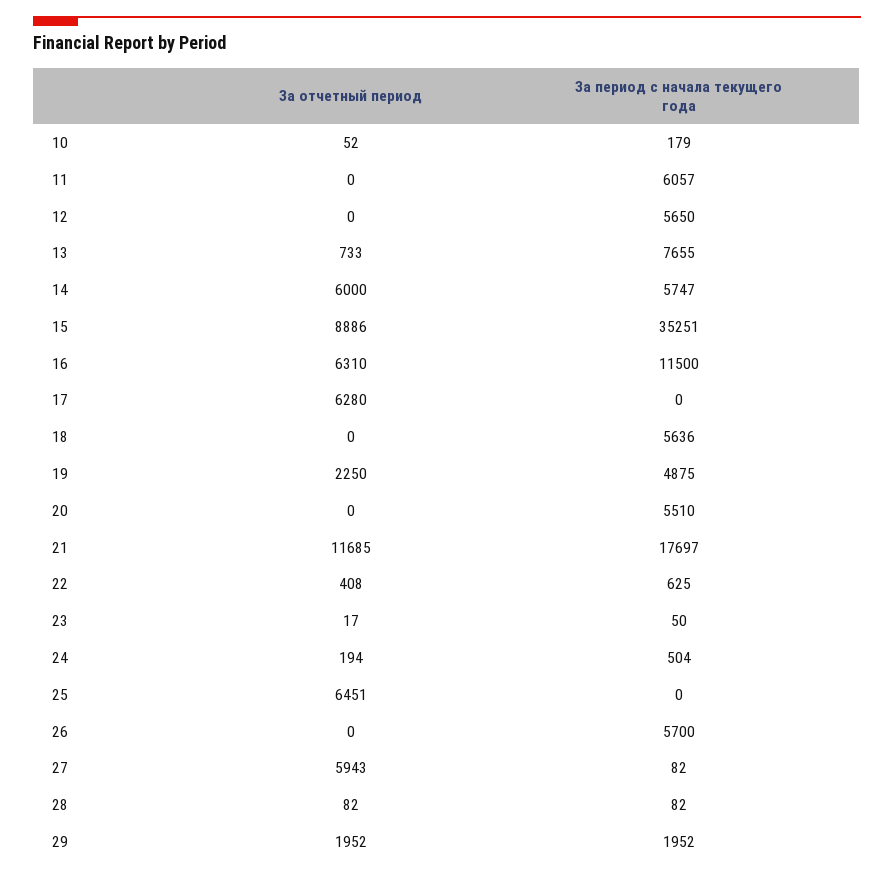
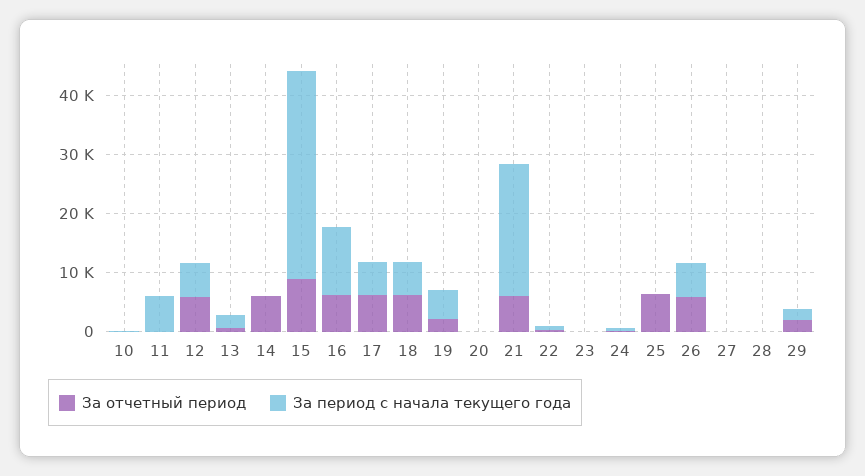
За отчетный период, 12: 0 -> 6000
За период с начала текущего года, 13: 7655 -> 2000
За период с начала текущего года, 14: 5747 -> 0
За период с начала текущего года, 17: 0 -> 6000
За отчетный период, 18: 0 -> 6000
За период с начала текущего года, 20: 5510 -> 0
За отчетный период, 21: 11685 -> 6000
За период с начала текущего года, 21: 17697 -> 22000
За отчетный период, 26: 0 -> 6000
За отчетный период, 27: 5943 -> 0

